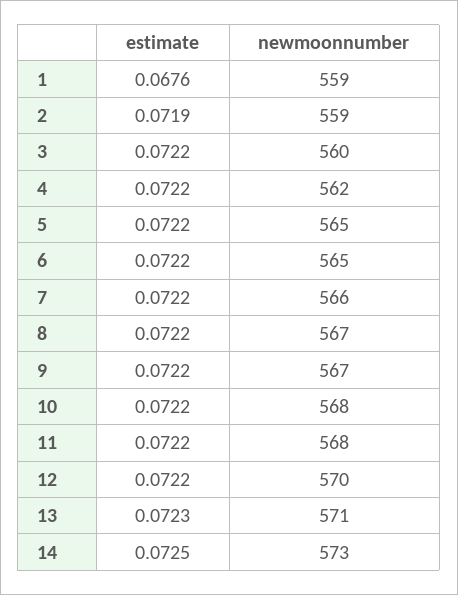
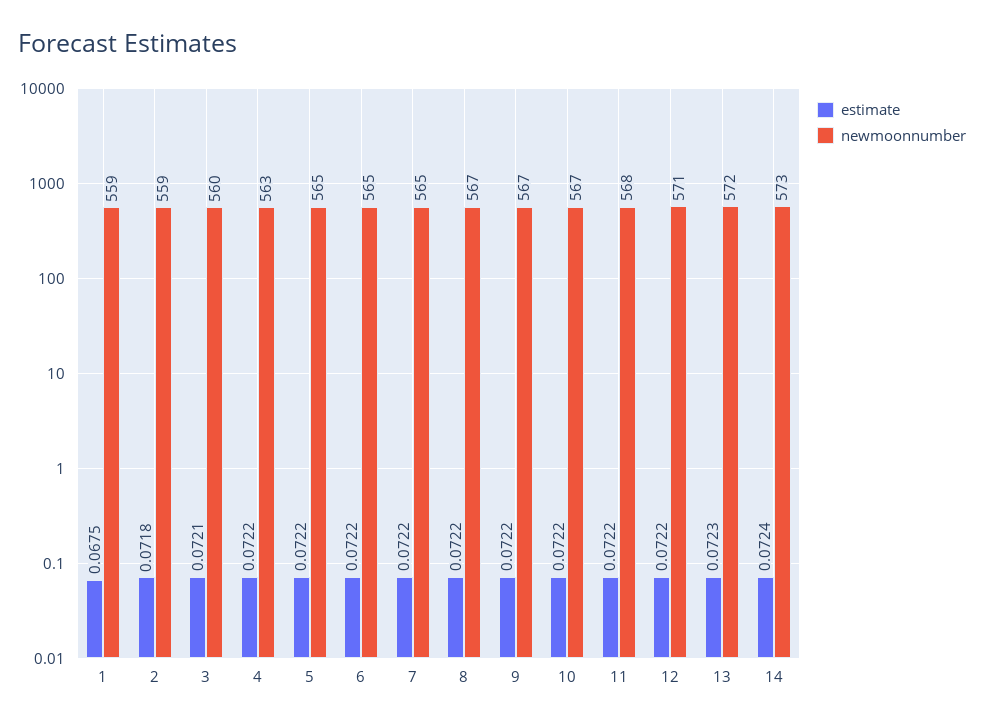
estimate, 1: 0.0676 -> 0.0675
estimate, 2: 0.0719 -> 0.0718
estimate, 3: 0.0722 -> 0.0721
newmoonnumber, 4: 562 -> 563
newmoonnumber, 7: 566 -> 565
newmoonnumber, 10: 568 -> 567
newmoonnumber, 12: 570 -> 571
newmoonnumber, 13: 571 -> 572
estimate, 14: 0.0725 -> 0.0724

